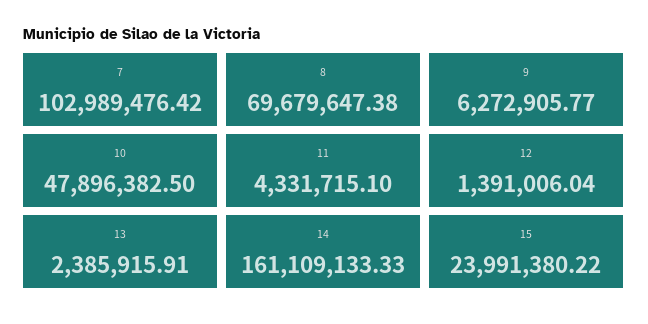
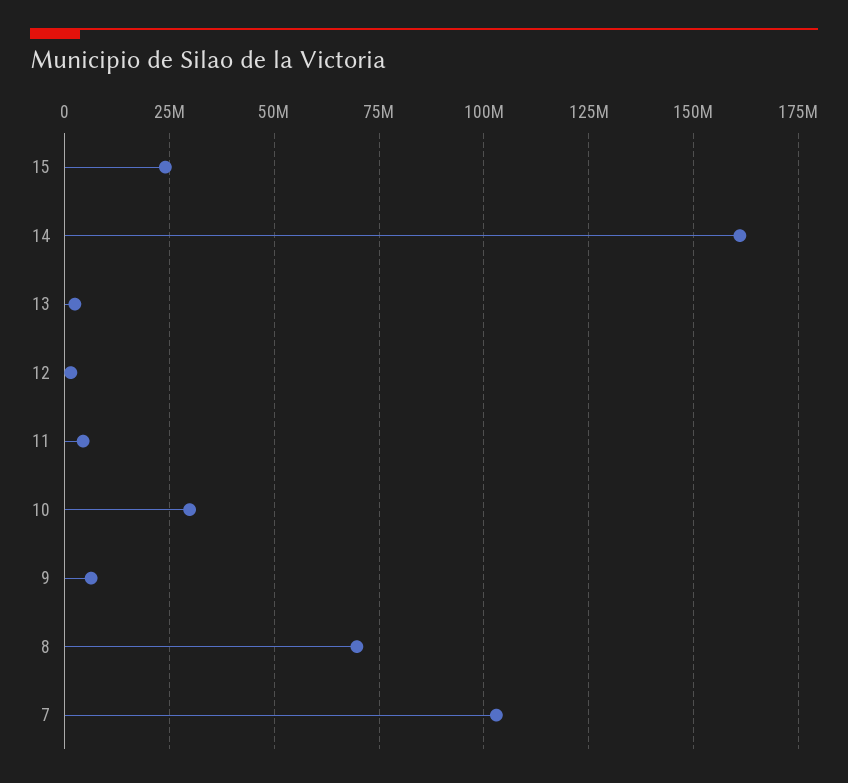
10: 47896382.5 -> 30000000

